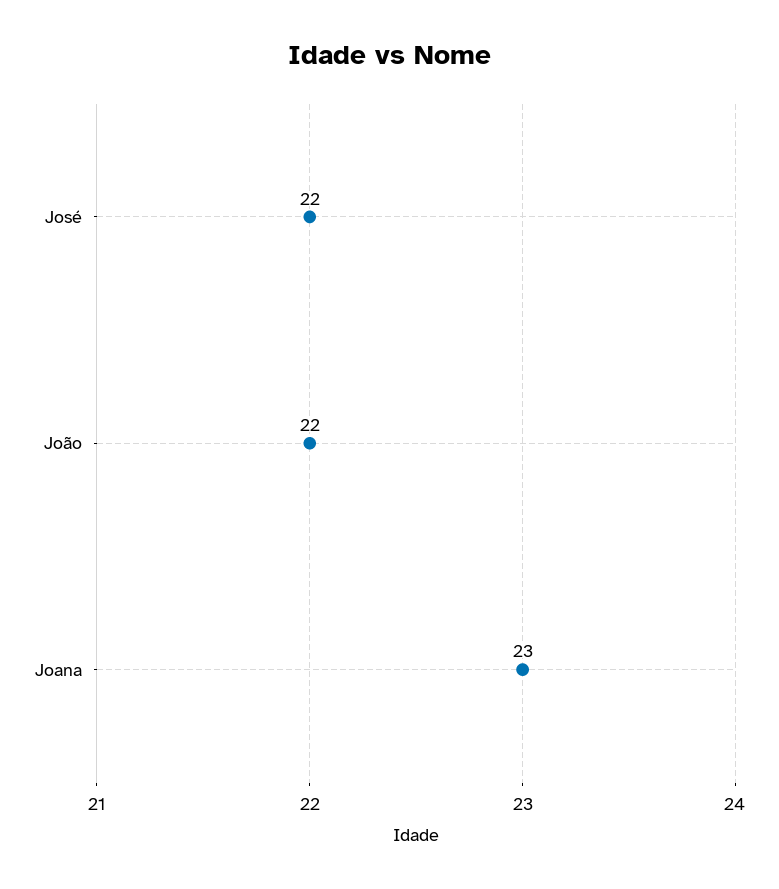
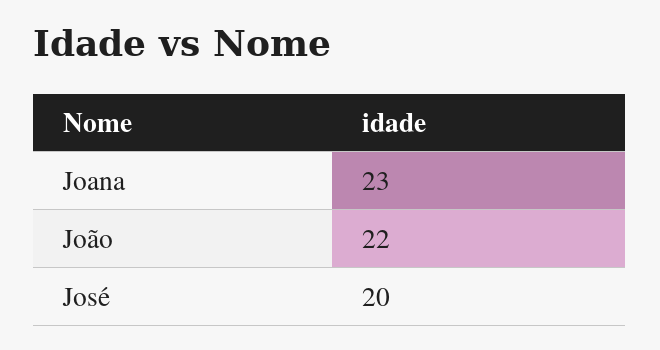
José: 22 -> 20

